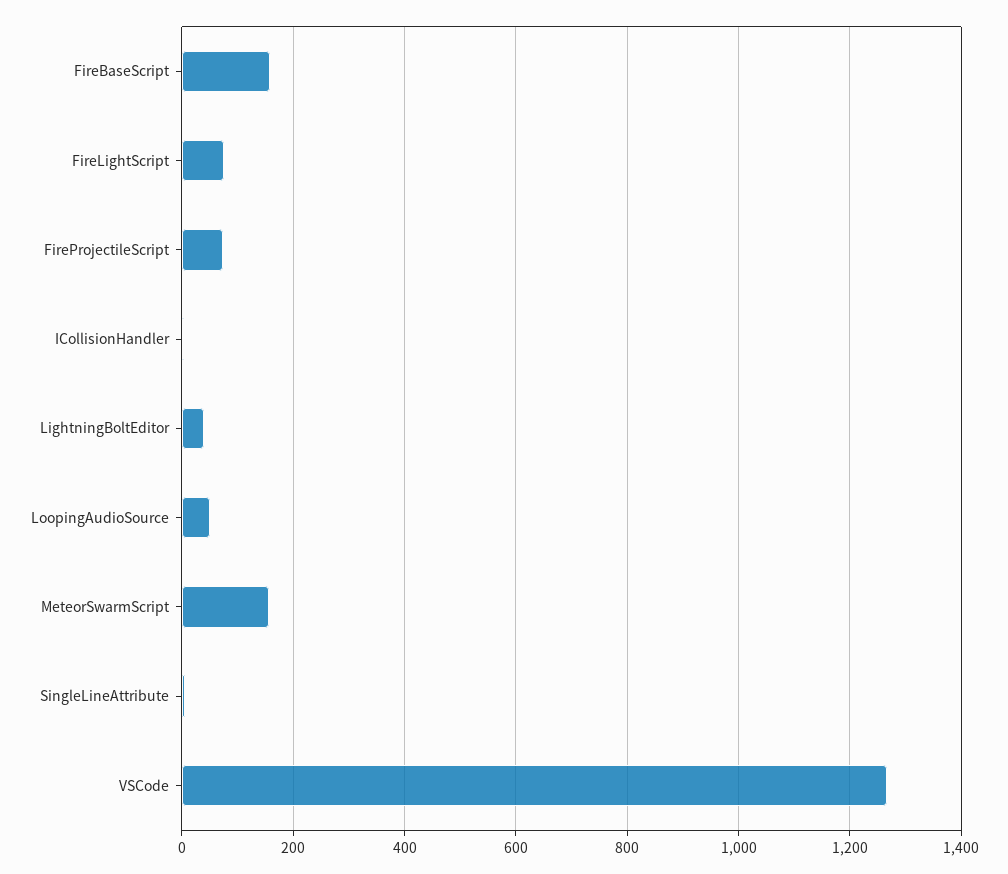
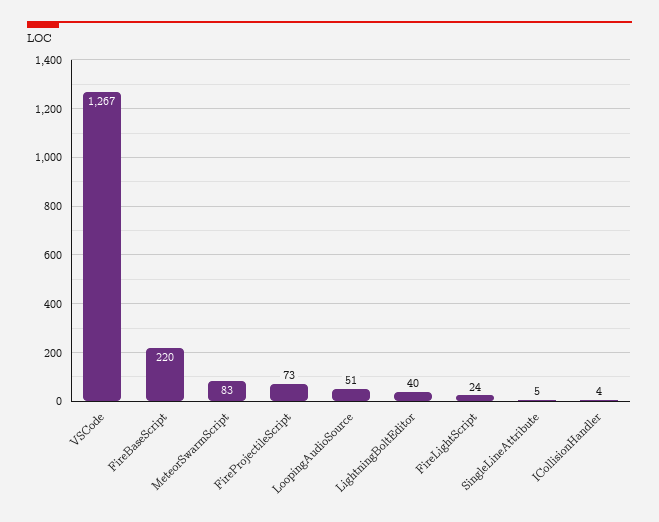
FireBaseScript: 160 -> 220
FireLightScript: 80 -> 24
MeteorSwarmScript: 160 -> 83

